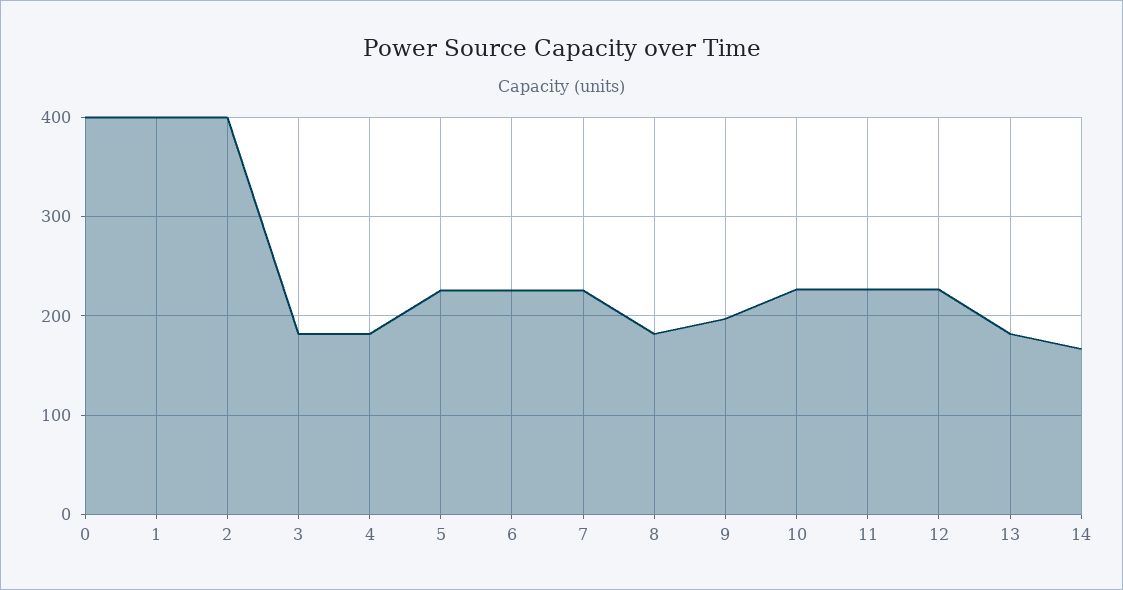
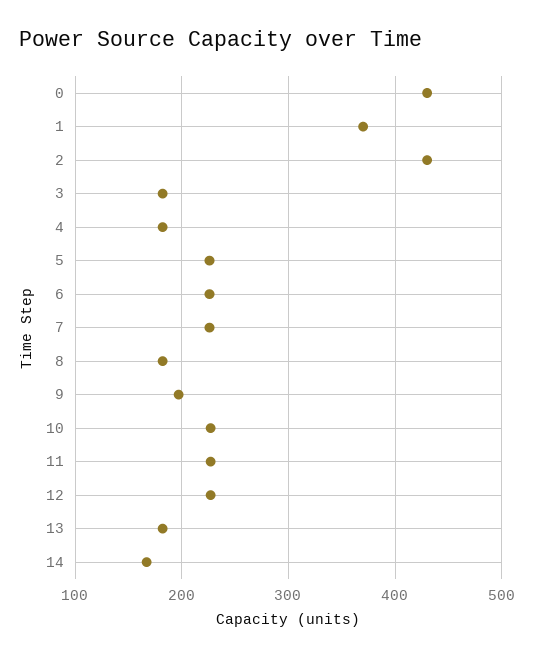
0: 400 -> 430
1: 400 -> 370
2: 400 -> 430

